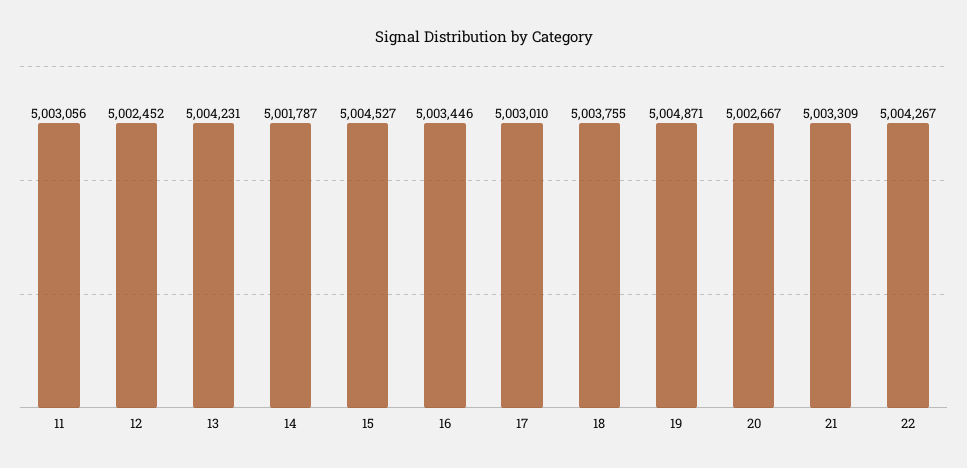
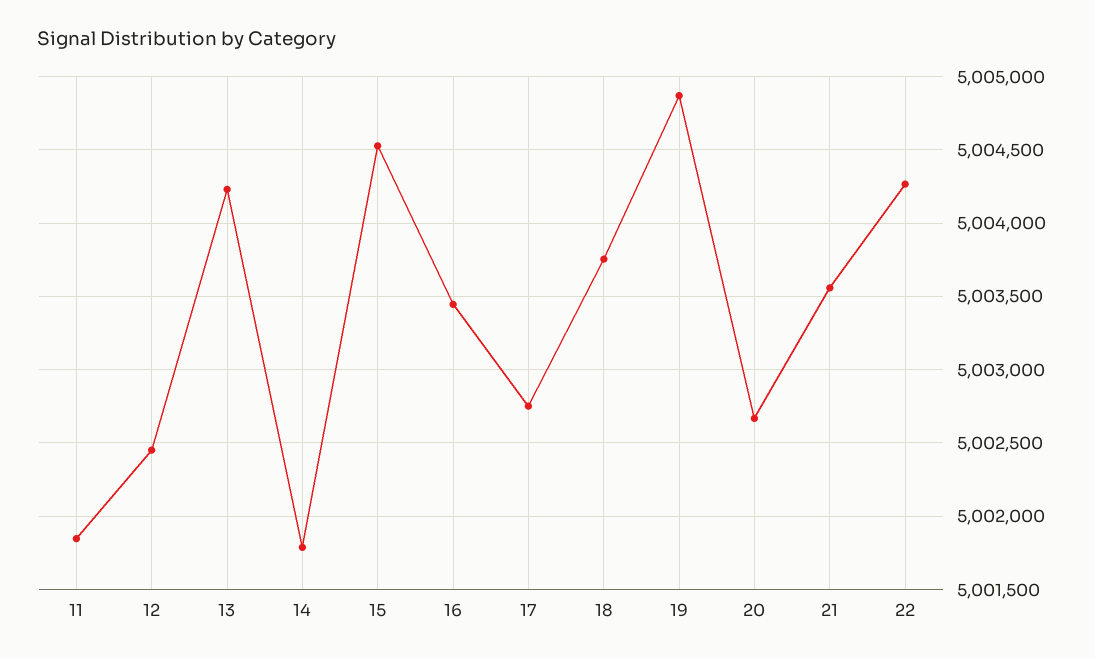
11: 5003056 -> 5001850
17: 5003010 -> 5002750
21: 5003309 -> 5003550

